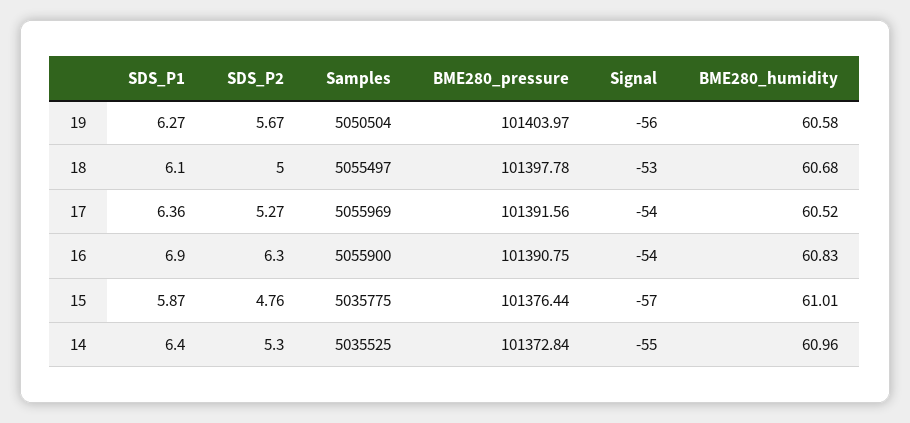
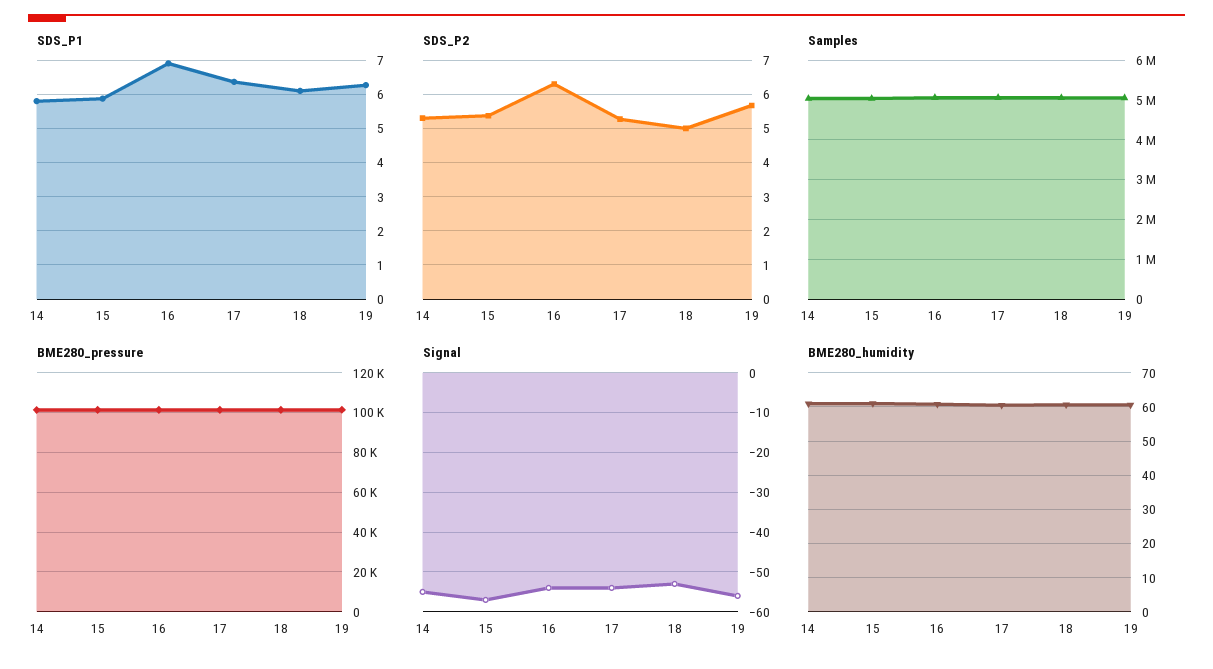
SDS_P2, 15: 4.76 -> 5.4
SDS_P1, 14: 6.4 -> 5.8

